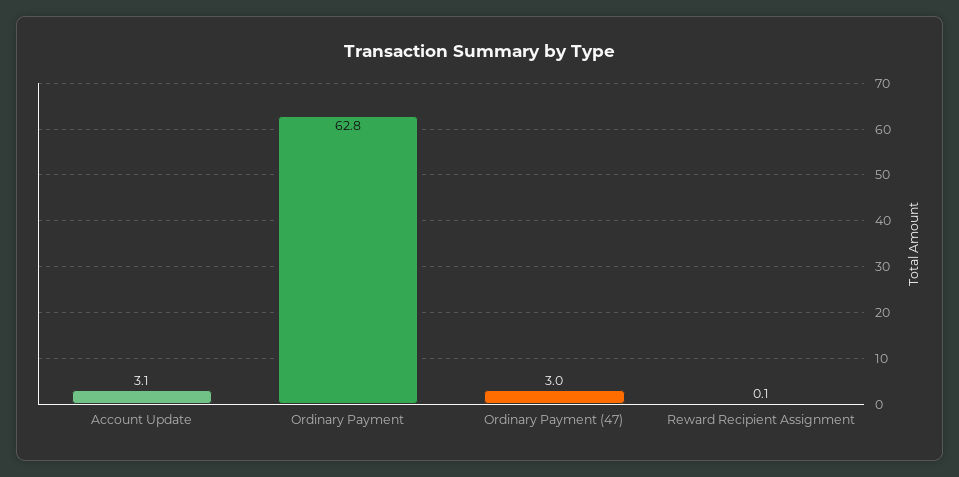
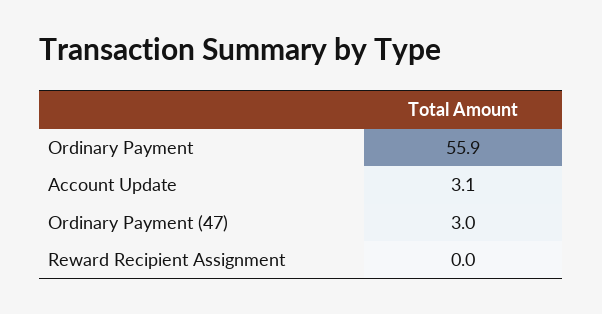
Ordinary Payment: 62.8 -> 55.9
Reward Recipient Assignment: 0.1 -> 0

